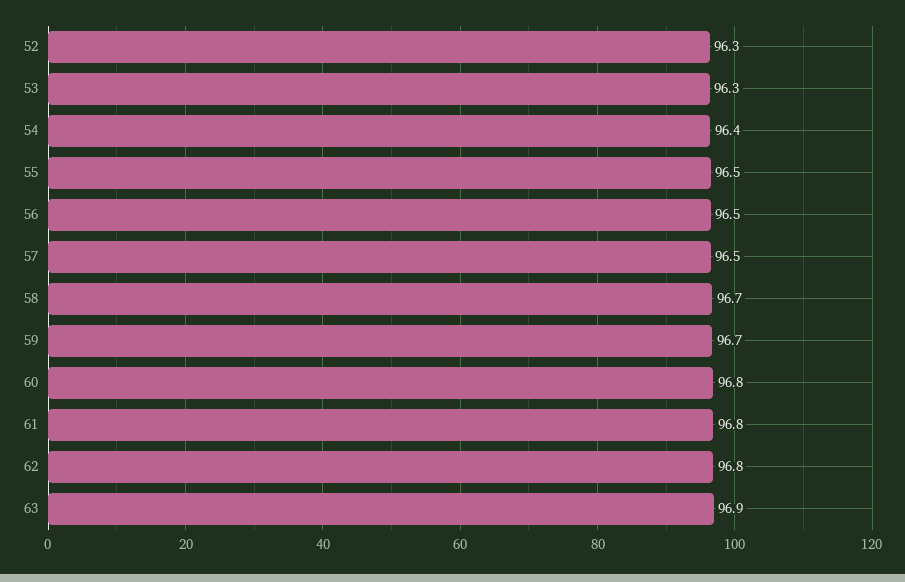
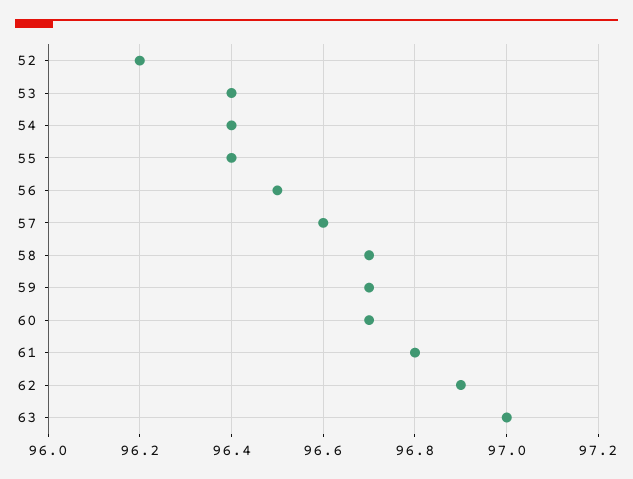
52: 96.3 -> 96.2
53: 96.3 -> 96.4
55: 96.5 -> 96.4
57: 96.5 -> 96.6
60: 96.8 -> 96.7
62: 96.8 -> 96.9
63: 96.9 -> 97

